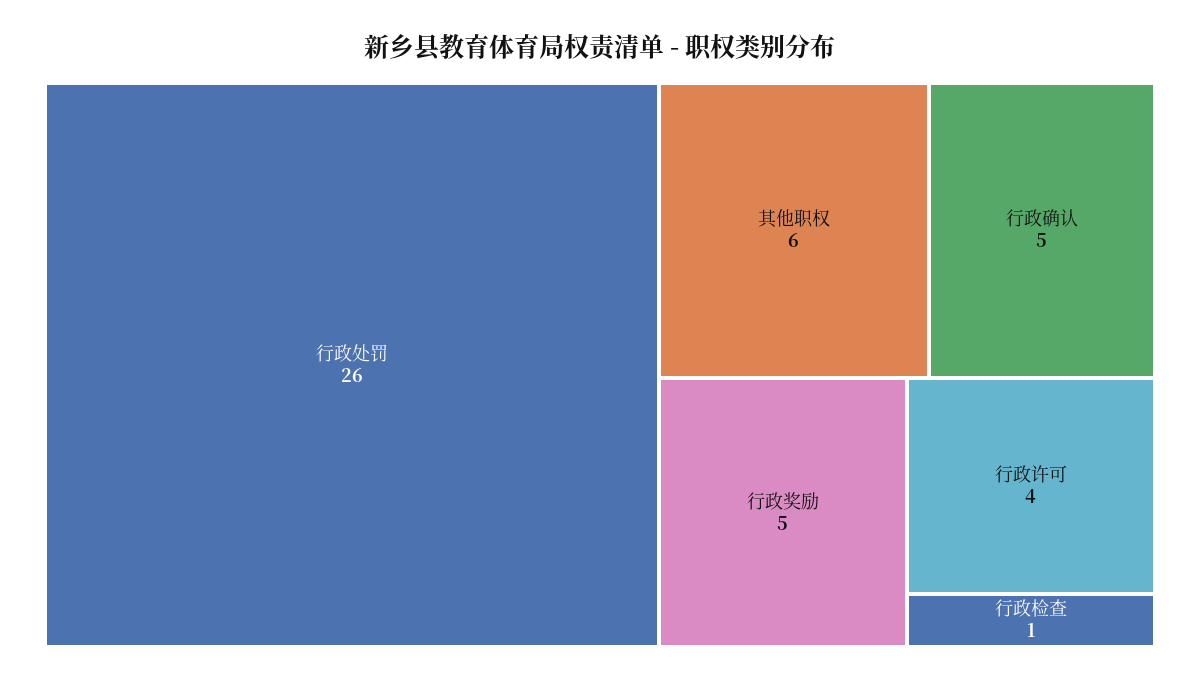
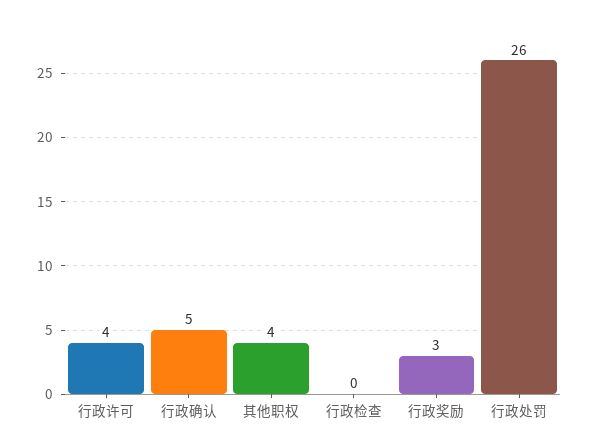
其他职权: 6 -> 4
行政奖励: 5 -> 3
行政检查: 1 -> 0

